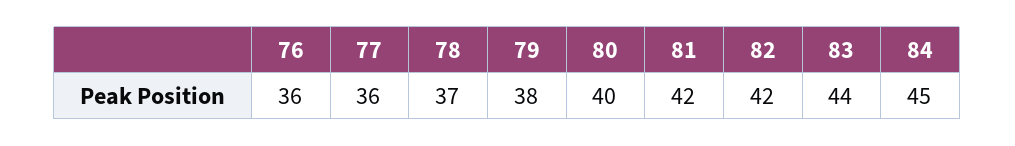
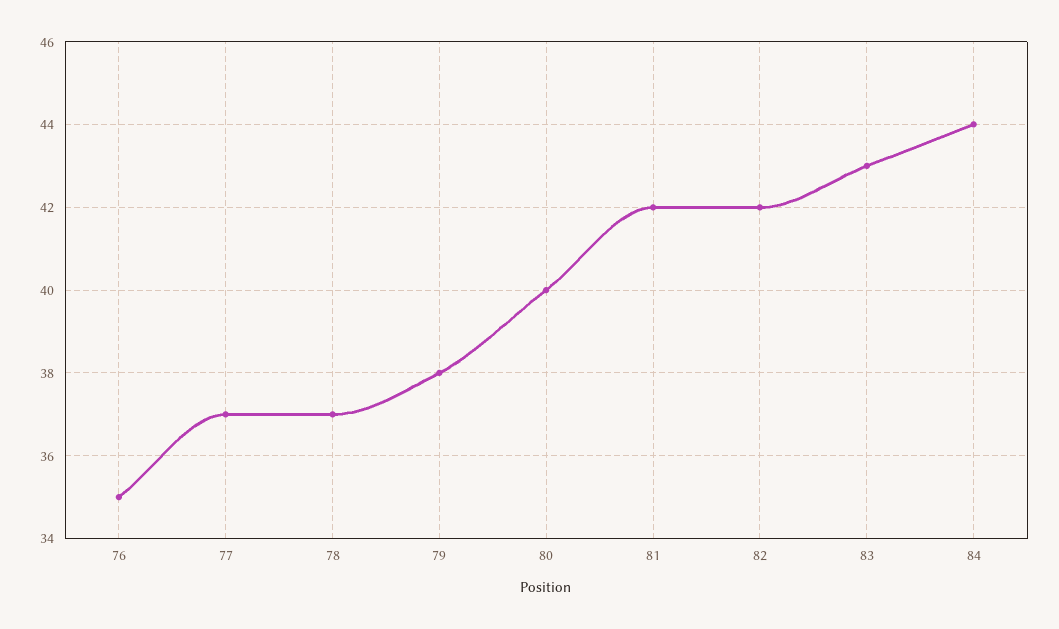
76: 36 -> 35
77: 36 -> 37
83: 44 -> 43
84: 45 -> 44

